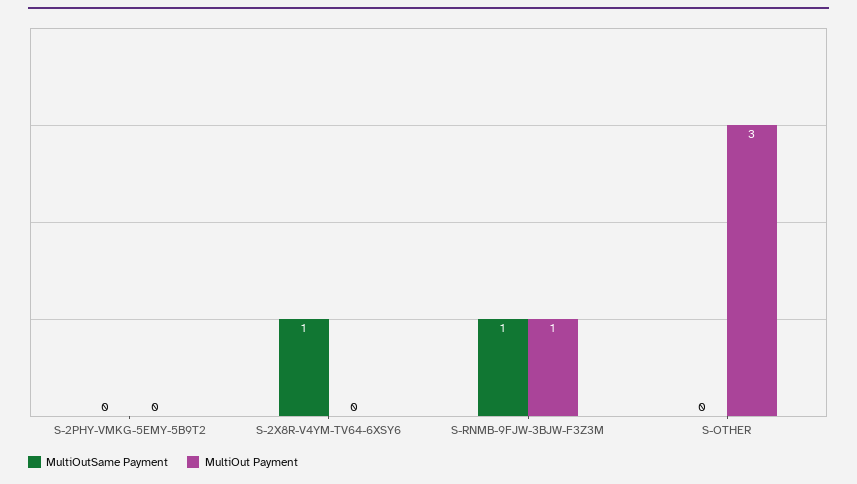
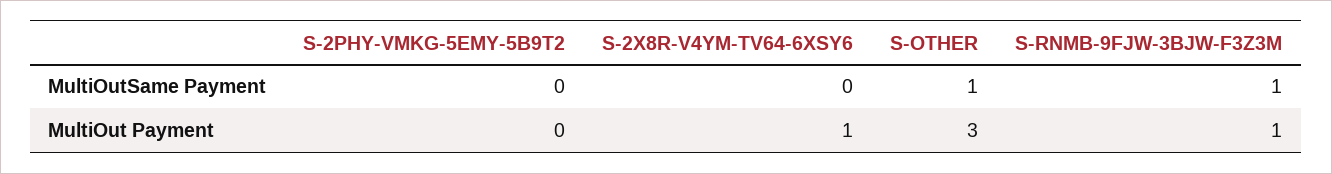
MultiOutSame Payment, S-2X8R-V4YM-TV64-6XSY6: 1 -> 0
MultiOut Payment, S-2X8R-V4YM-TV64-6XSY6: 0 -> 1
MultiOutSame Payment, S-OTHER: 0 -> 1

